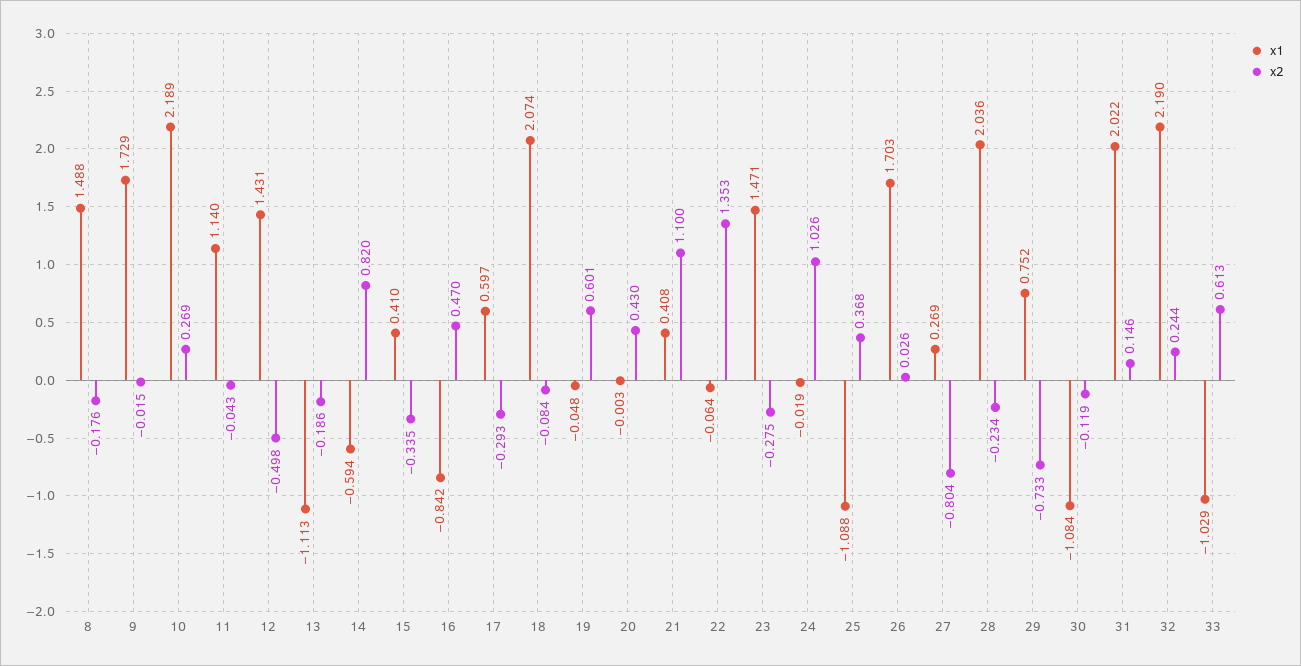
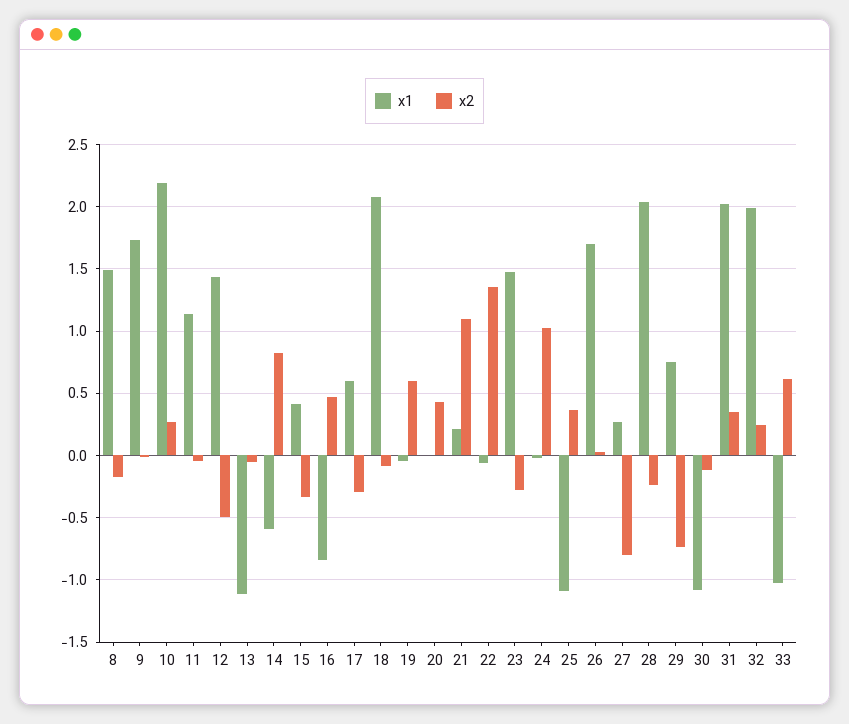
x2, 13: -0.186 -> -0.05
x1, 21: 0.408 -> 0.2
x2, 31: 0.146 -> 0.35
x1, 32: 2.19 -> 2

